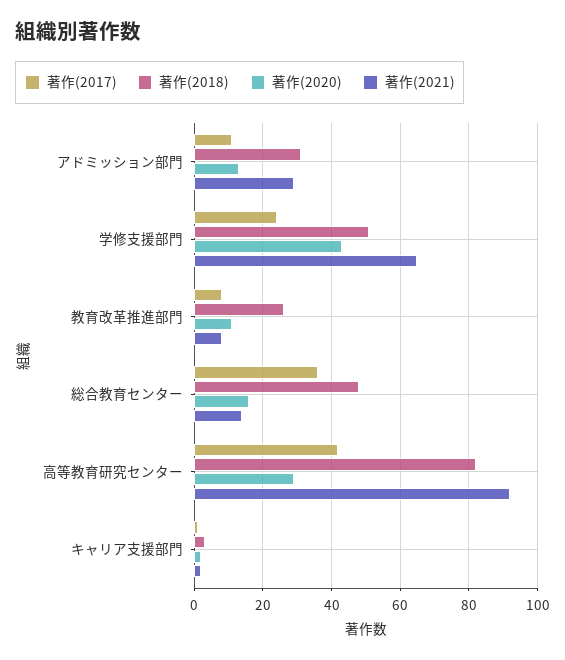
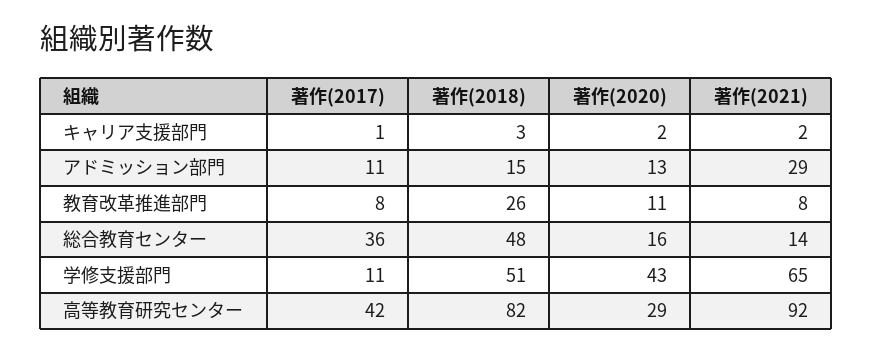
著作(2018), アドミッション部門: 30 -> 15
著作(2017), 学修支援部門: 25 -> 11

